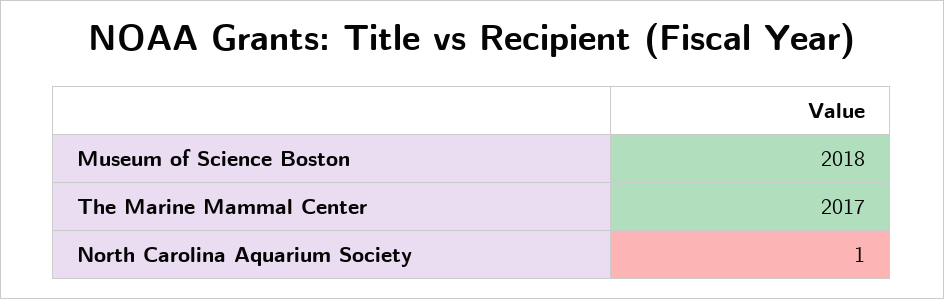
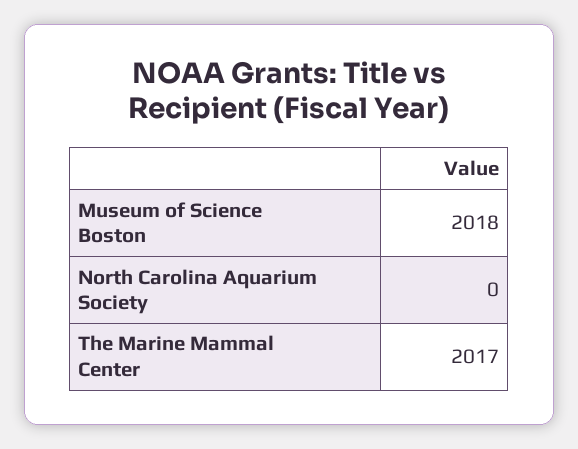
North Carolina Aquarium Society: 1 -> 0

